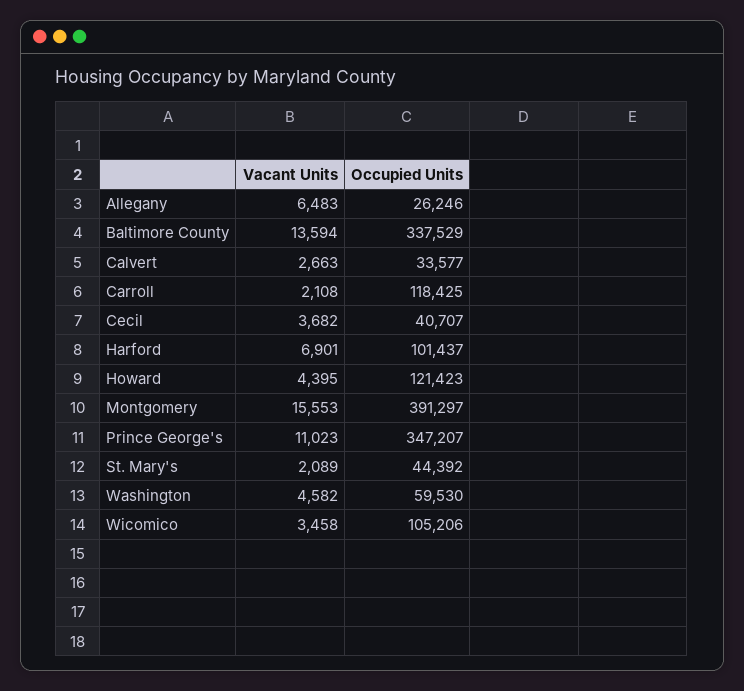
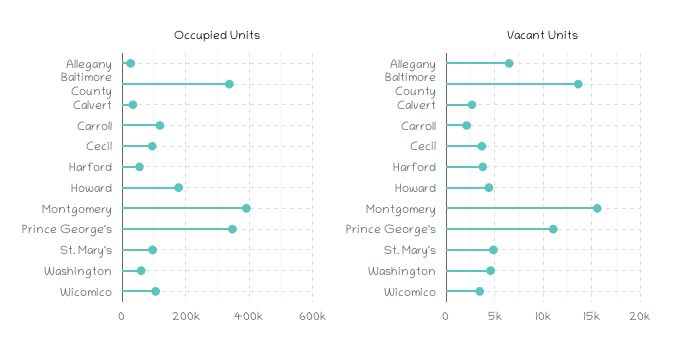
Occupied Units, Cecil: 40707 -> 100000
Vacant Units, Harford: 6901 -> 4000
Occupied Units, Harford: 101437 -> 60000
Occupied Units, Howard: 121423 -> 180000
Vacant Units, St. Mary's: 2089 -> 5000
Occupied Units, St. Mary's: 44392 -> 100000

